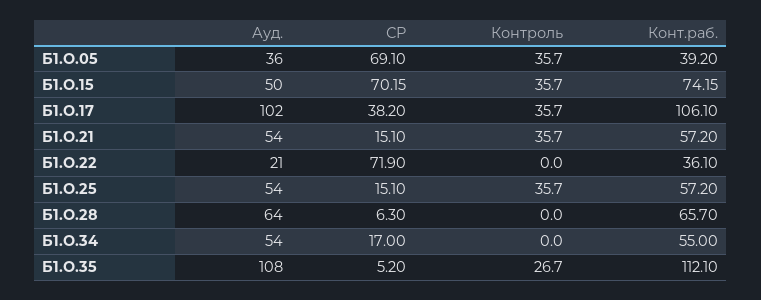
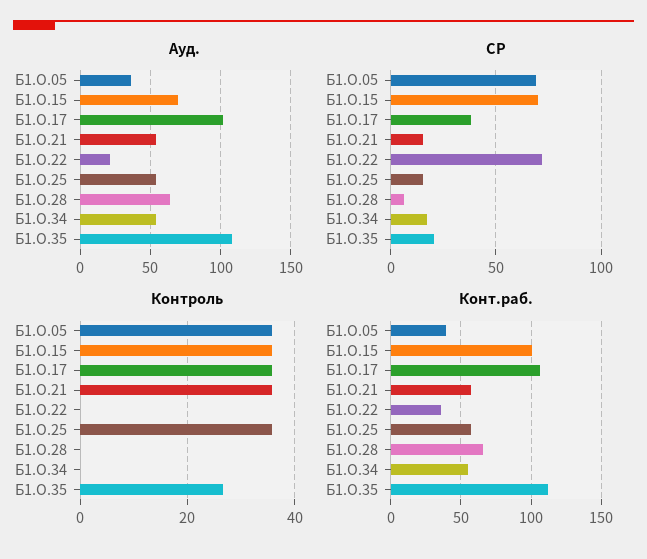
Ауд., Б1.О.15: 50 -> 70
Конт.раб., Б1.О.15: 74.15 -> 100
СР, Б1.О.35: 5.2 -> 20

